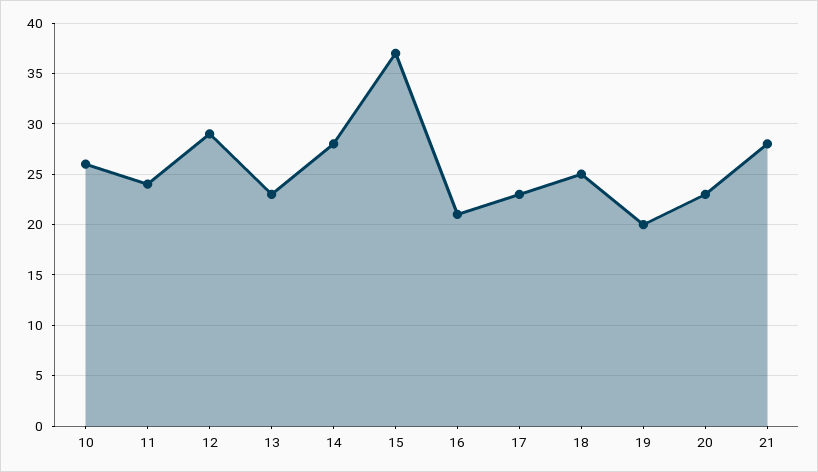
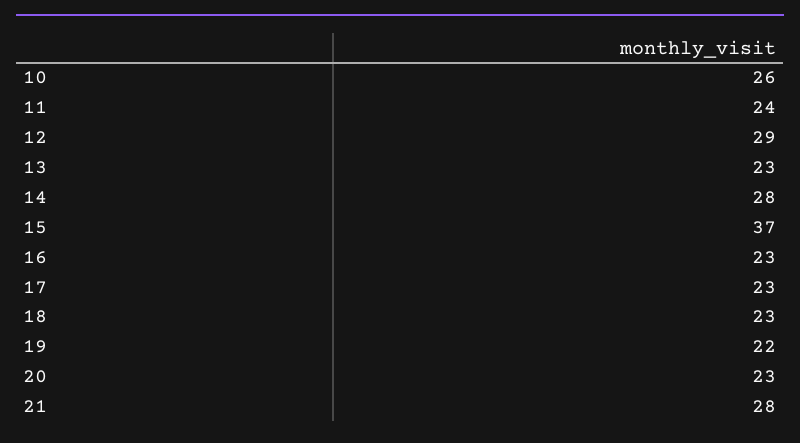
16: 21 -> 23
18: 25 -> 23
19: 20 -> 22

